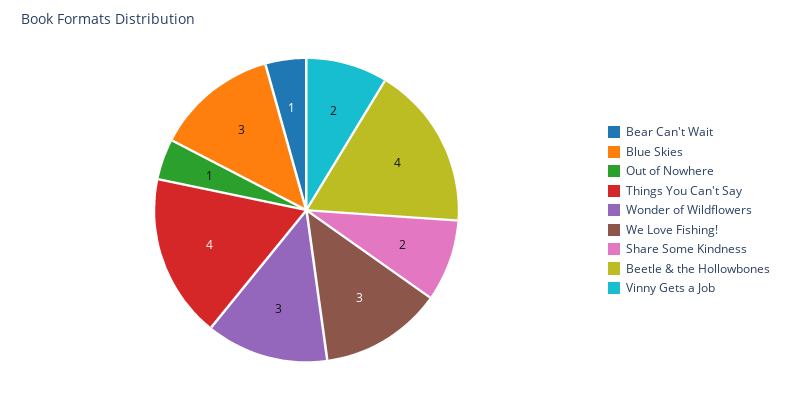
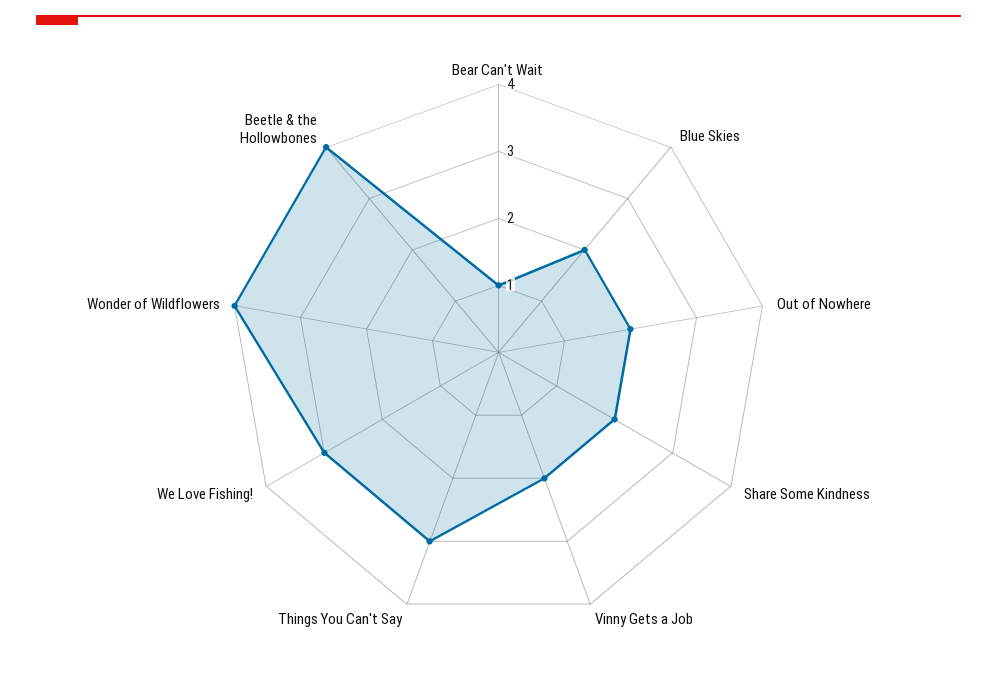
Blue Skies: 3 -> 2
Out of Nowhere: 1 -> 2
Things You Can't Say: 4 -> 3
Wonder of Wildflowers: 3 -> 4

